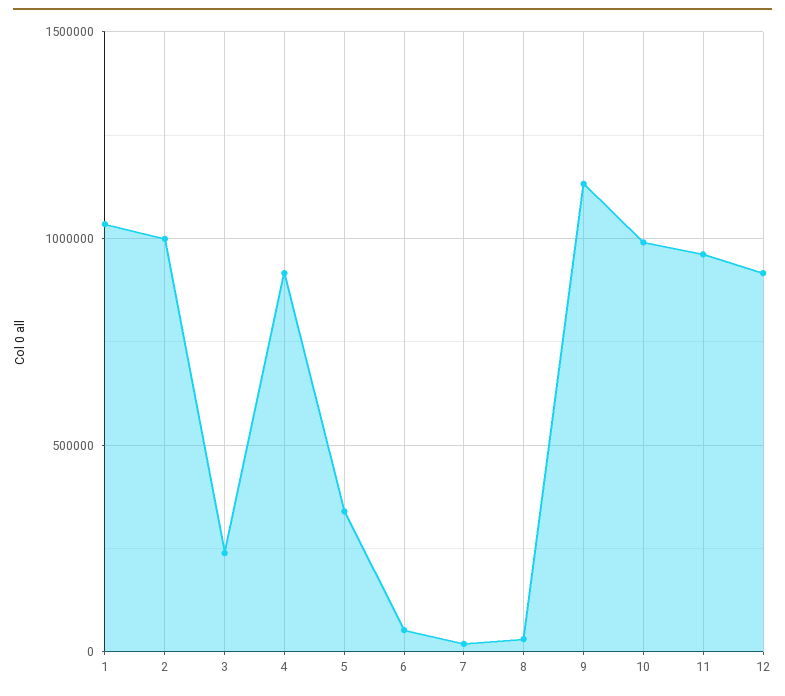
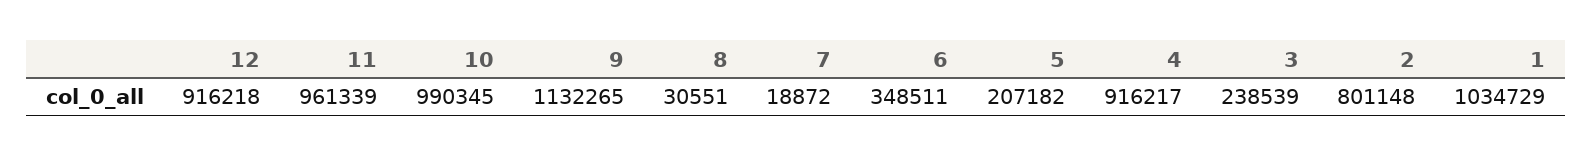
2: 1000000 -> 801148
5: 350000 -> 207182
6: 50000 -> 348511

